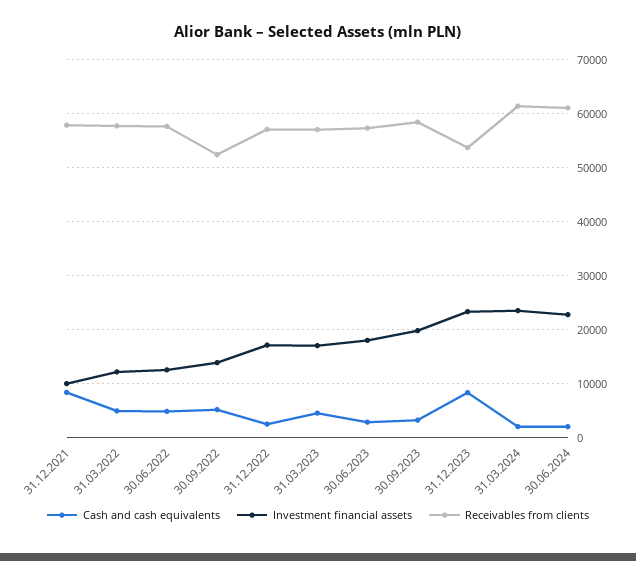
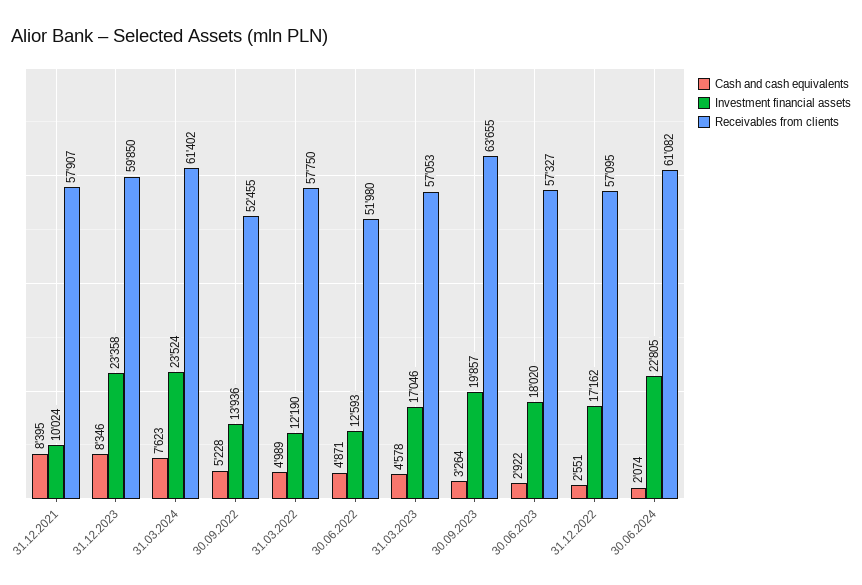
Receivables from clients, 30.06.2022: 58000 -> 51980
Receivables from clients, 30.09.2023: 58000 -> 63655
Receivables from clients, 31.12.2023: 54000 -> 59850
Cash and cash equivalents, 31.03.2024: 2000 -> 7623

